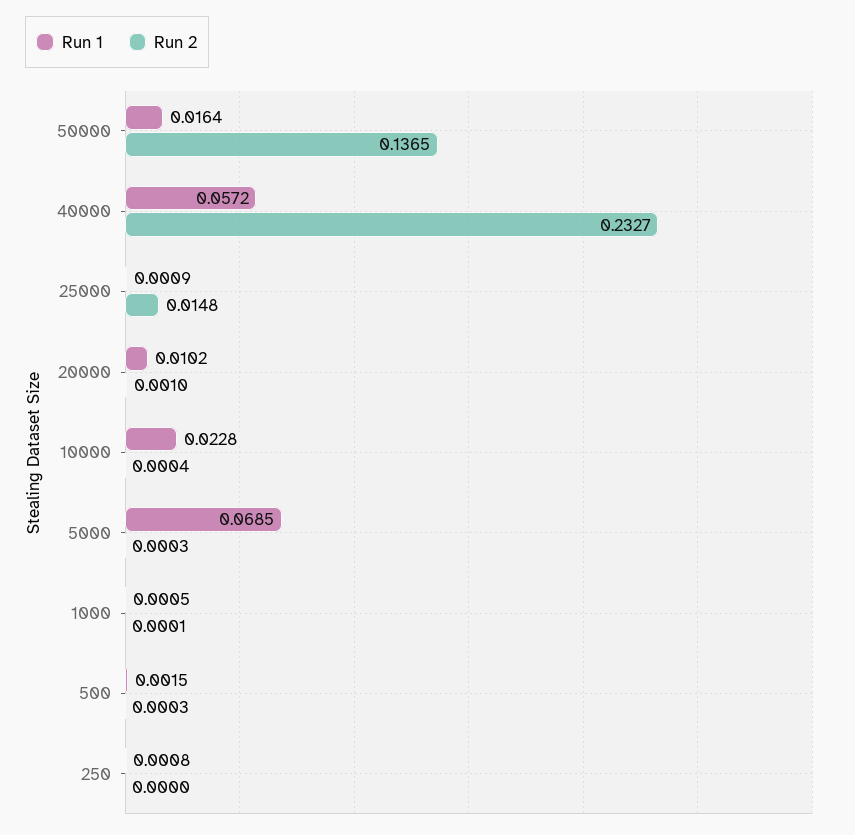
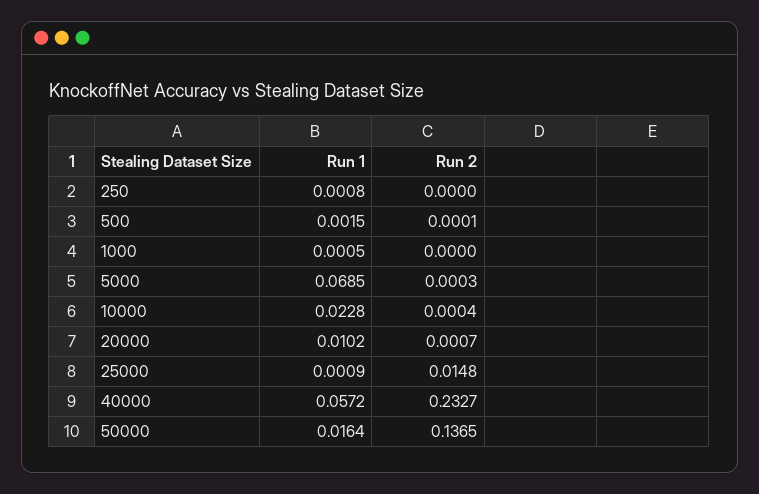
Run 2, 20000: 0.001 -> 0.0007
Run 2, 1000: 0.0001 -> 0
Run 2, 500: 0.0003 -> 0.0001

